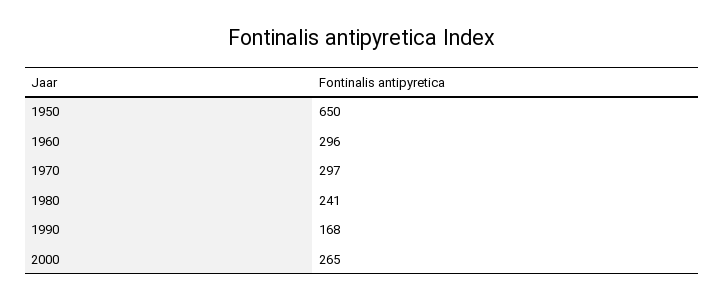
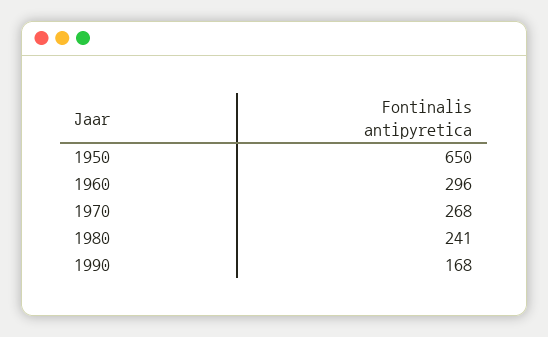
1970: 297 -> 268
2000: 265 -> none

